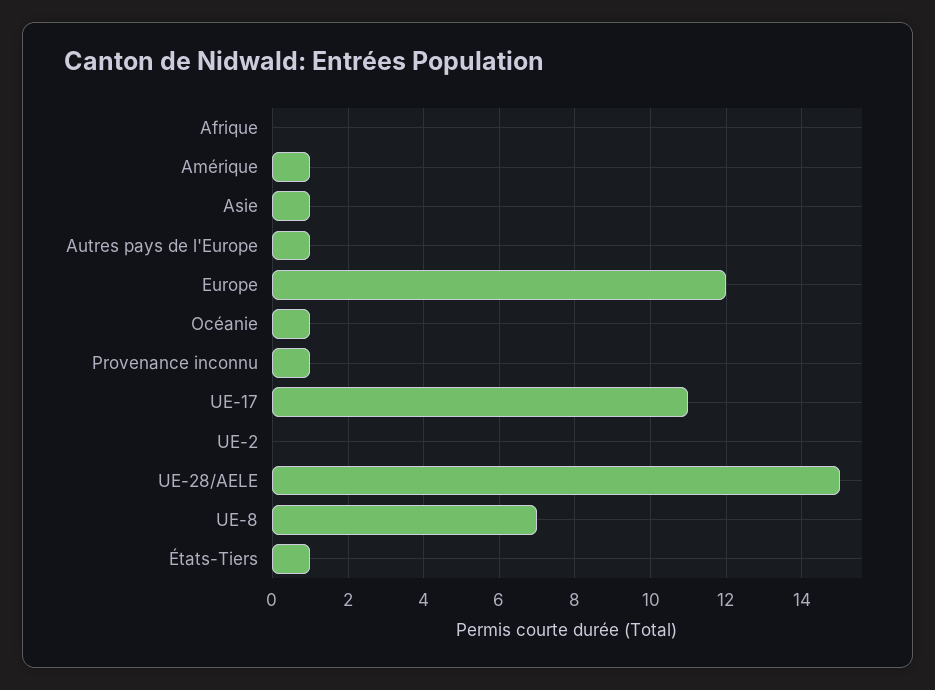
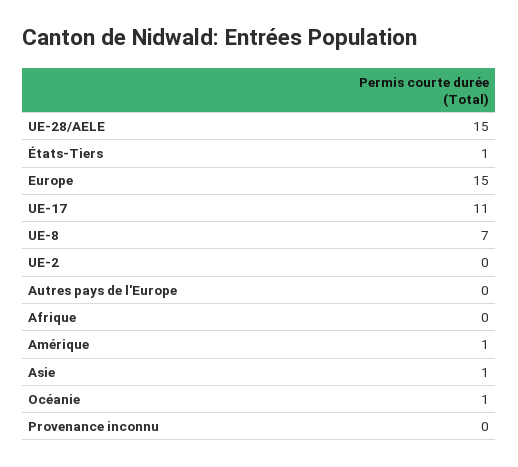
Autres pays de l'Europe: 1 -> 0
Europe: 12 -> 15
Provenance inconnu: 1 -> 0

